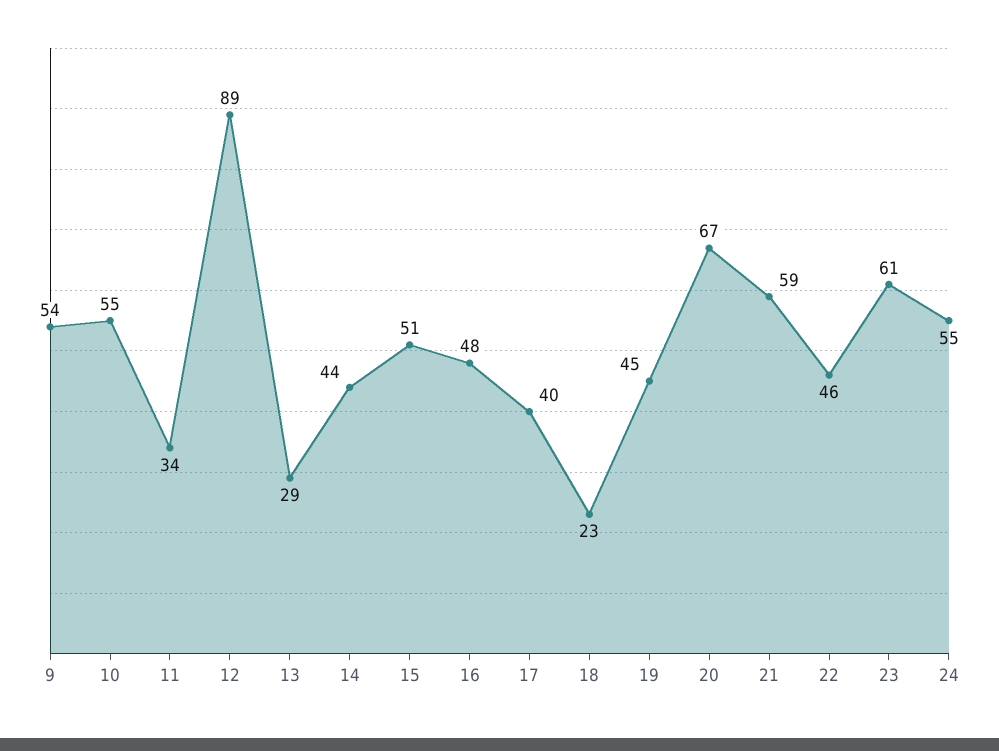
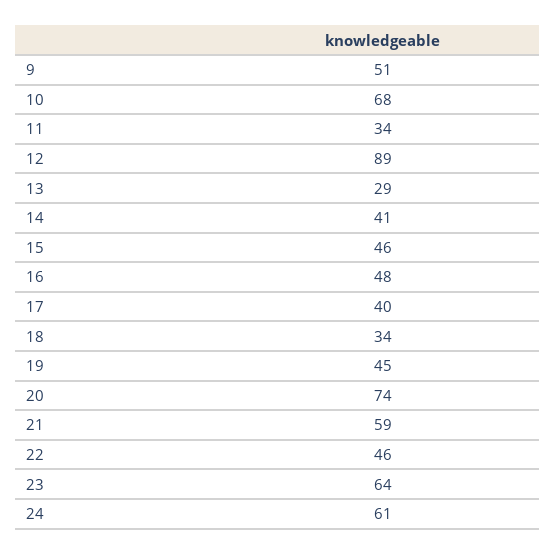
9: 54 -> 51
10: 55 -> 68
14: 44 -> 41
15: 51 -> 46
18: 23 -> 34
20: 67 -> 74
23: 61 -> 64
24: 55 -> 61

